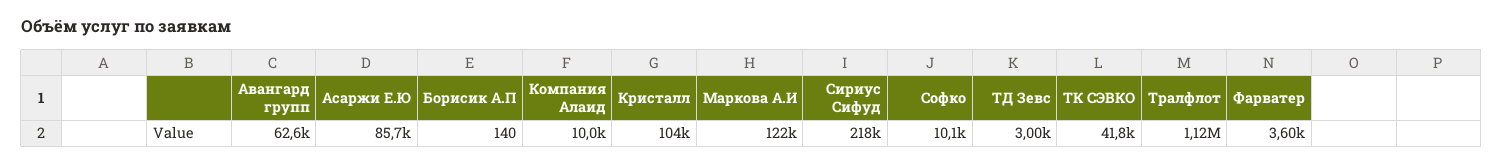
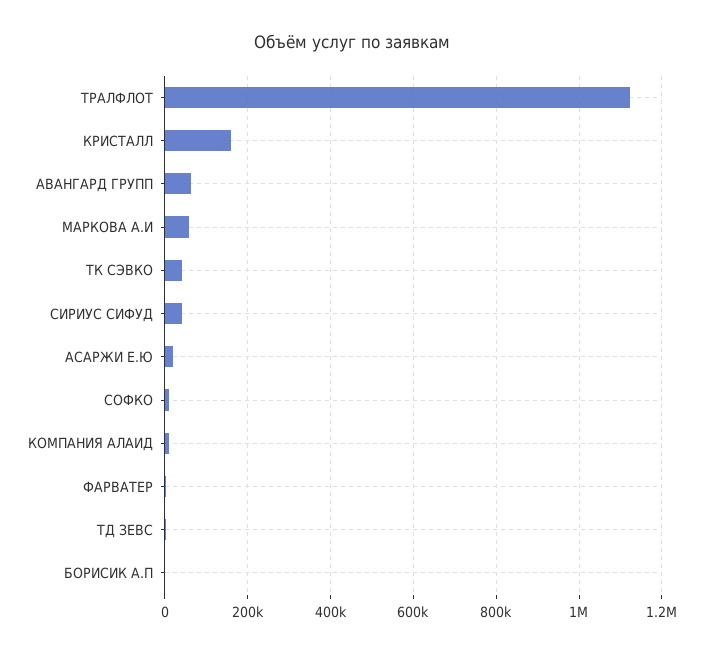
Асаржи Е.Ю: 85700 -> 20000
Кристалл: 104000 -> 160000
Маркова А.И: 122000 -> 60000
Сириус Сифуд: 218000 -> 40000

